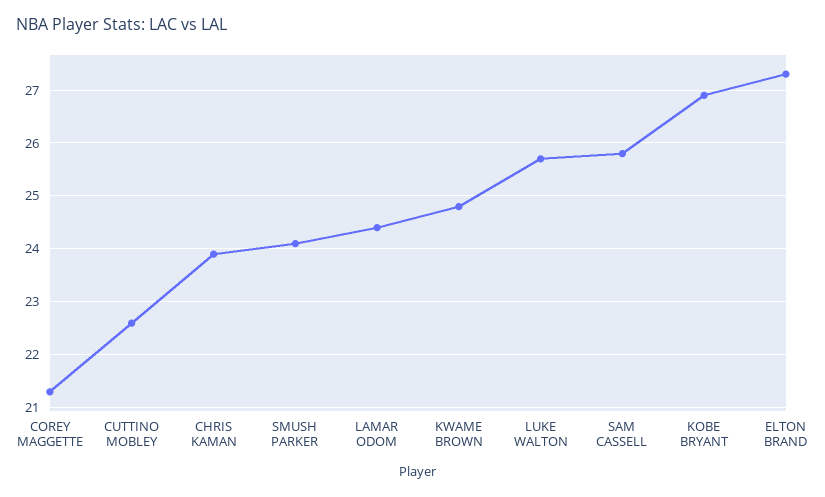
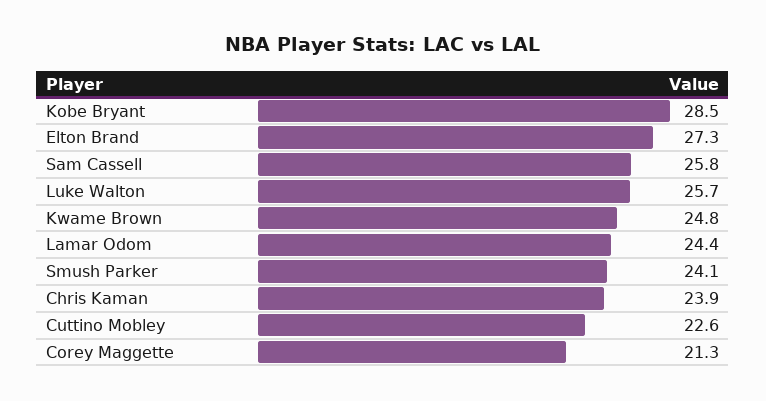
KOBE BRYANT: 27 -> 28.5

